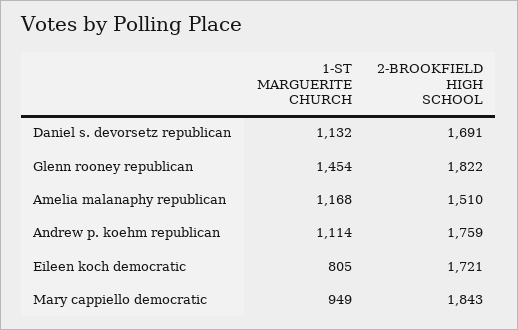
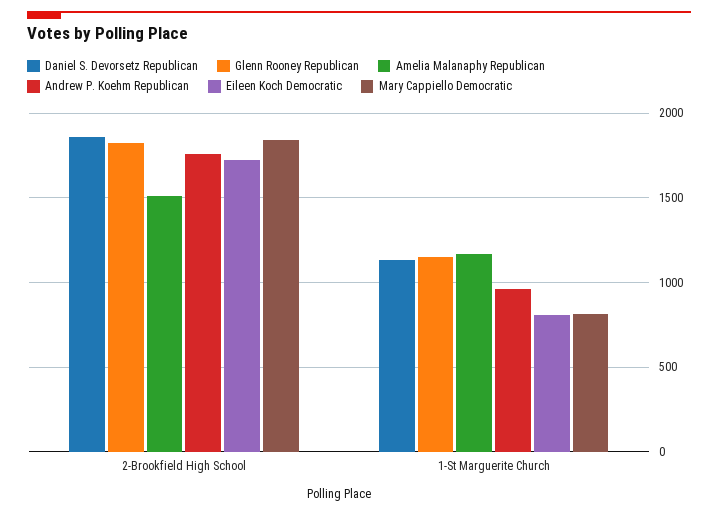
Daniel s. devorsetz republican, 2-BROOKFIELD HIGH SCHOOL: 1691 -> 1850
Glenn rooney republican, 1-ST MARGUERITE CHURCH: 1454 -> 1150
Andrew p. koehm republican, 1-ST MARGUERITE CHURCH: 1114 -> 950
Mary cappiello democratic, 1-ST MARGUERITE CHURCH: 949 -> 800

